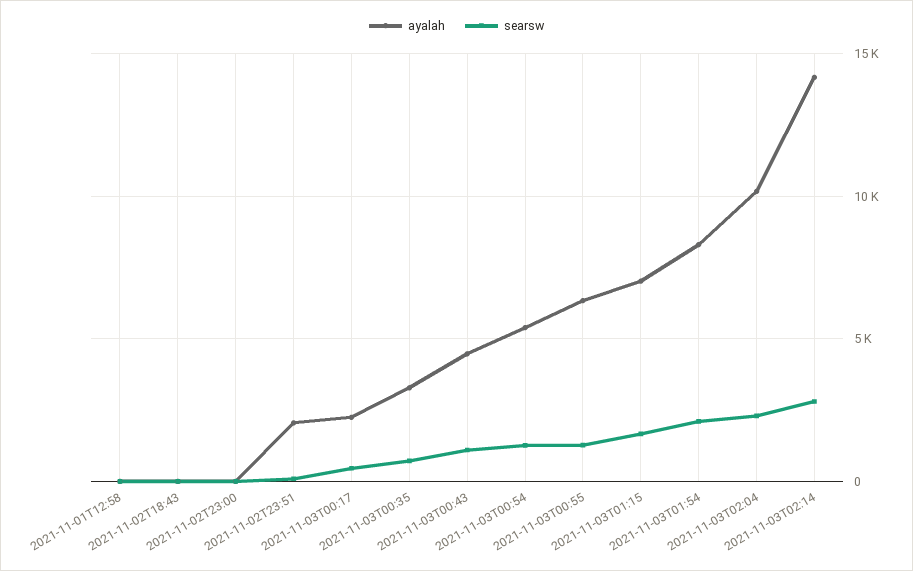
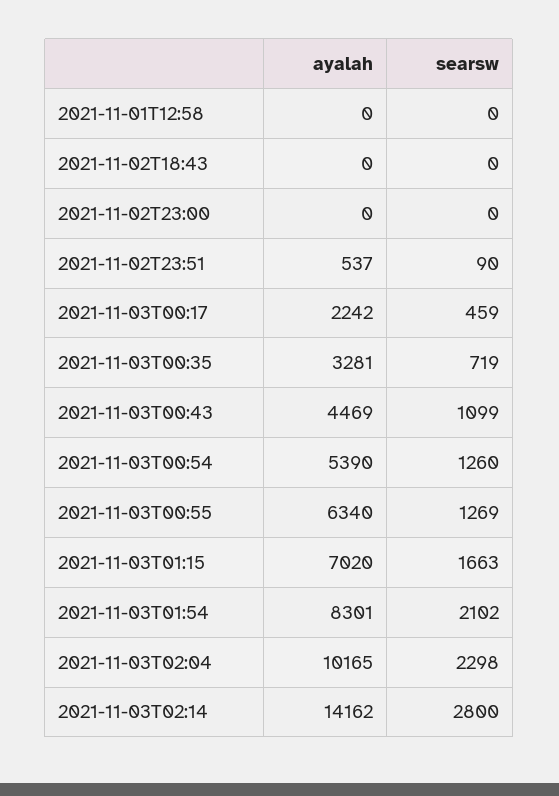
ayalah, 2021-11-02T23:51: 2000 -> 537

